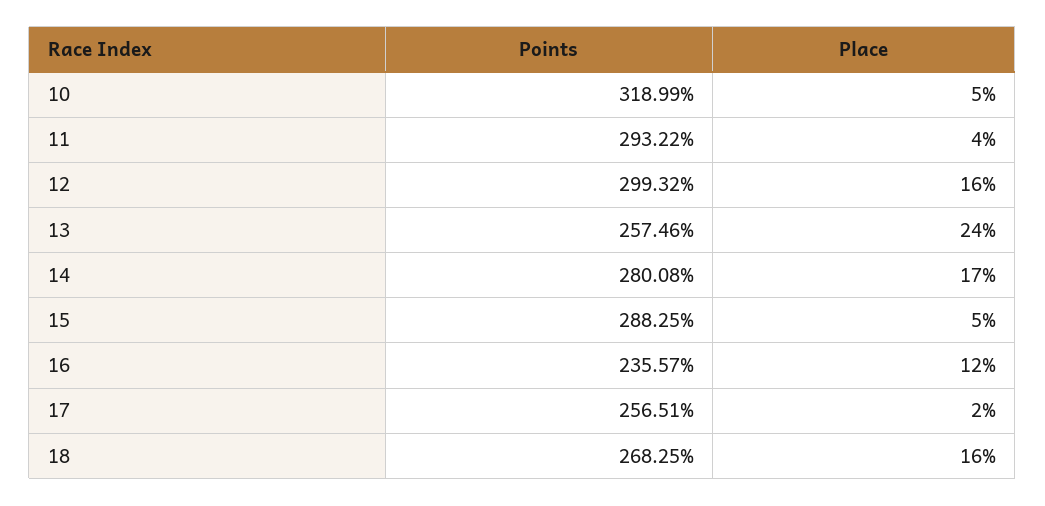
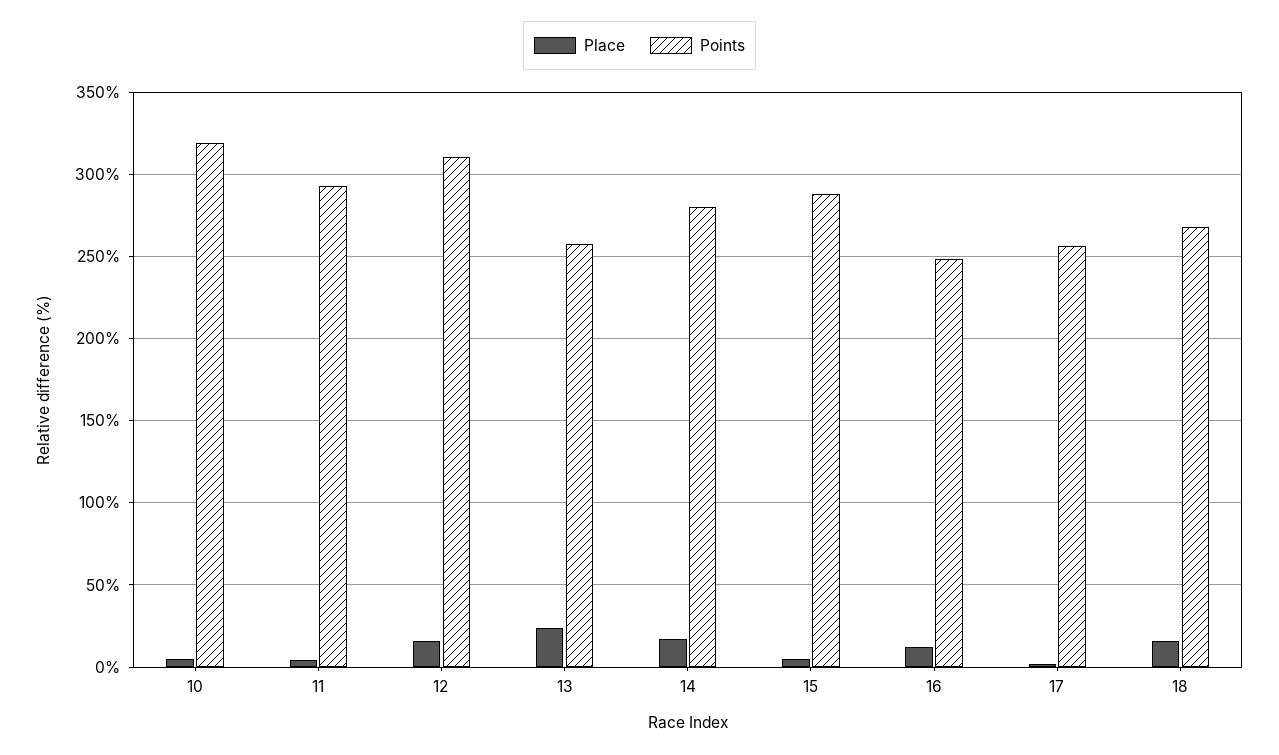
Points, 12: 299.32 -> 310
Points, 16: 235.57 -> 250

